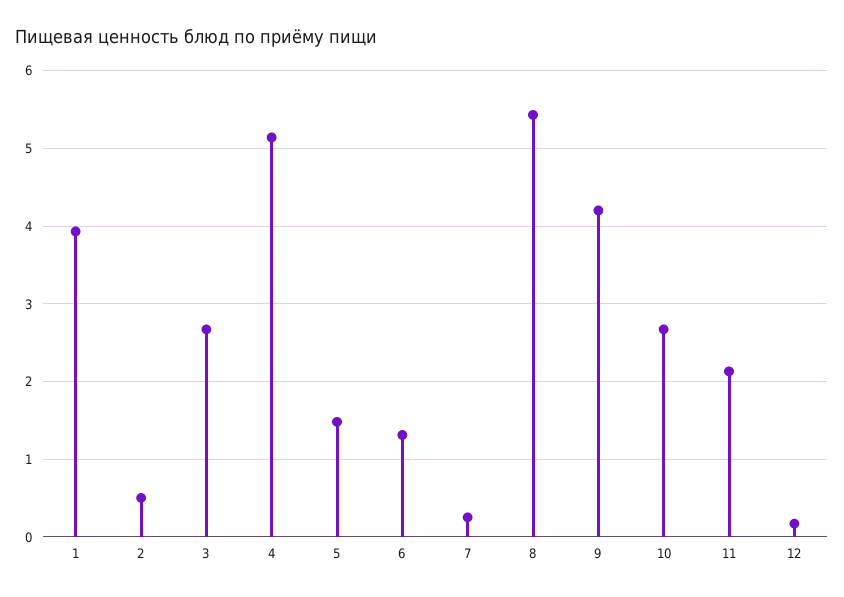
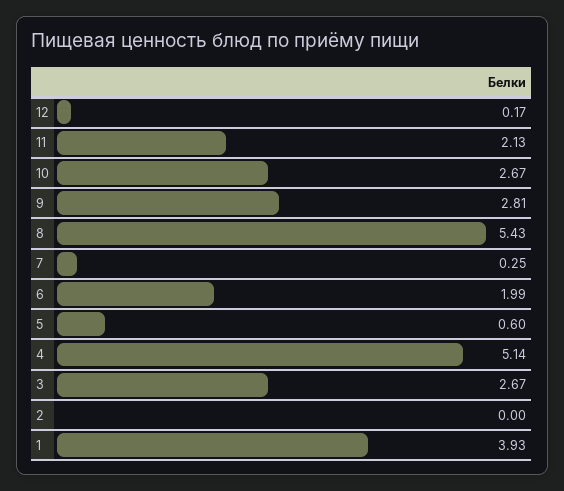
2: 0.5 -> 0
5: 1.5 -> 0.6
6: 1.3 -> 1.99
9: 4.2 -> 2.81

